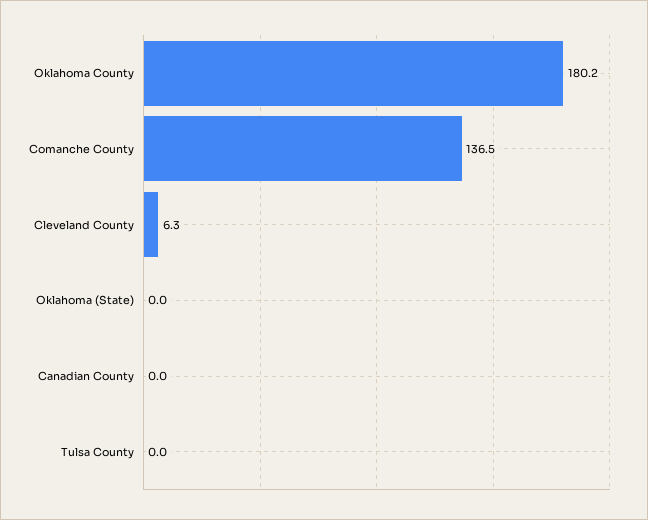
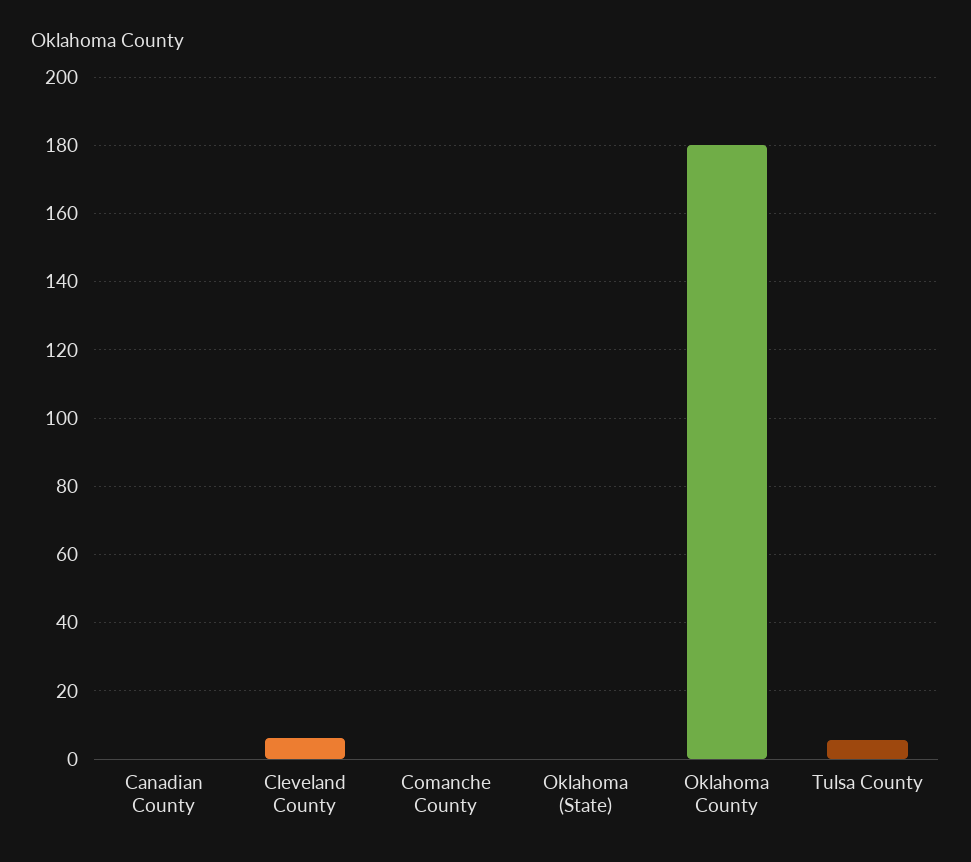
Comanche County: 136.5 -> 0
Tulsa County: 0 -> 6

